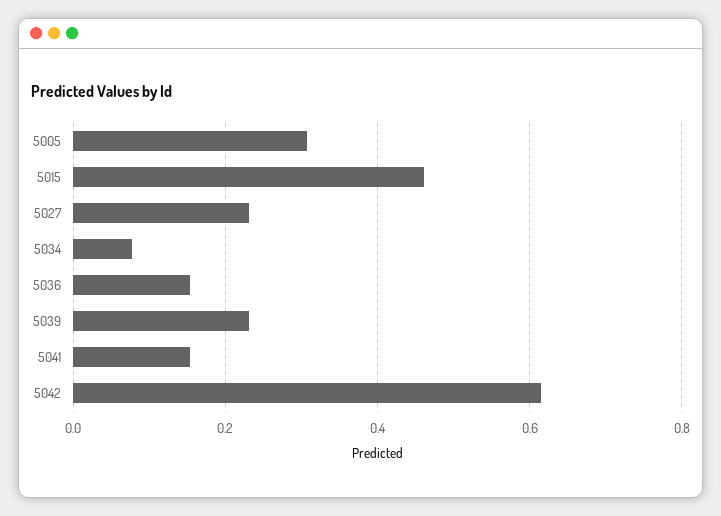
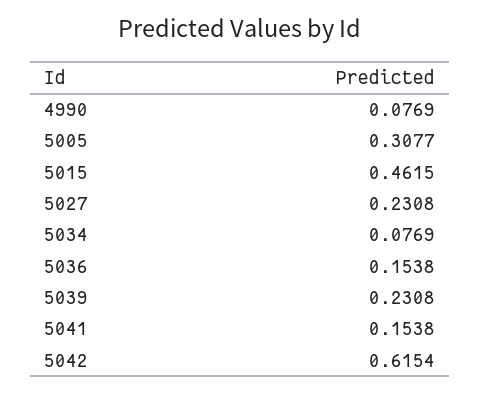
4990: none -> 0.0769

